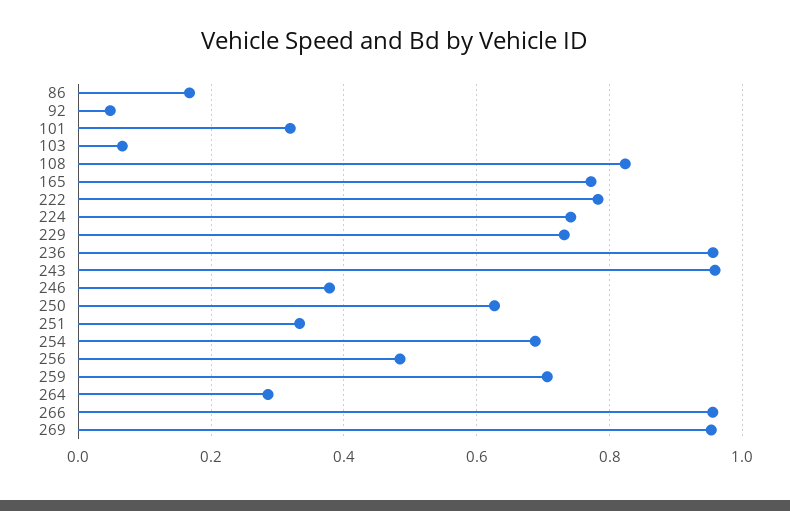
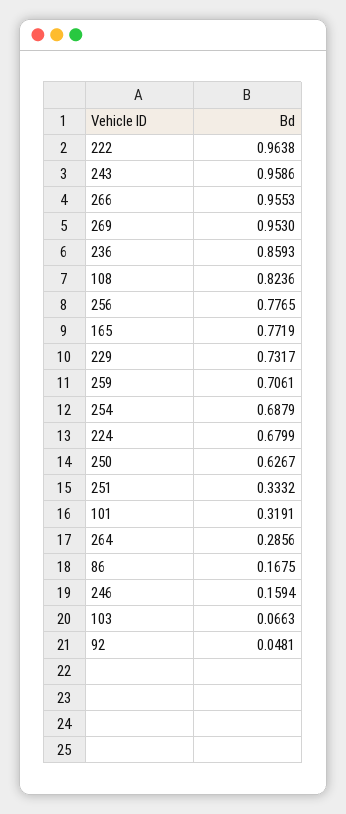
222: 0.78 -> 0.9638
224: 0.74 -> 0.6799
236: 0.96 -> 0.8593
246: 0.38 -> 0.1594
256: 0.48 -> 0.7765

